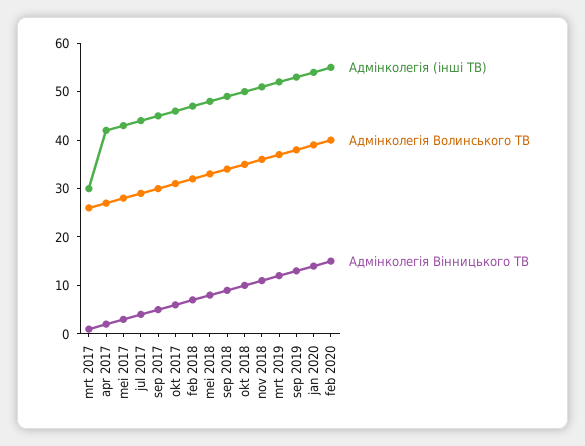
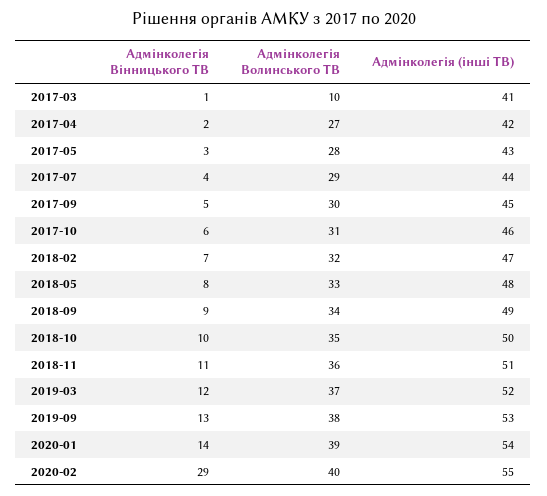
Адмінколегія (інші ТВ), mrt 2017: 30 -> 41
Адмінколегія Волинського ТВ, mrt 2017: 25 -> 10
Адмінколегія Вінницького ТВ, feb 2020: 15 -> 29

